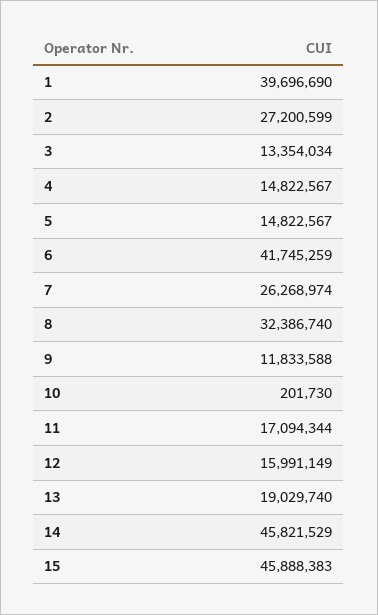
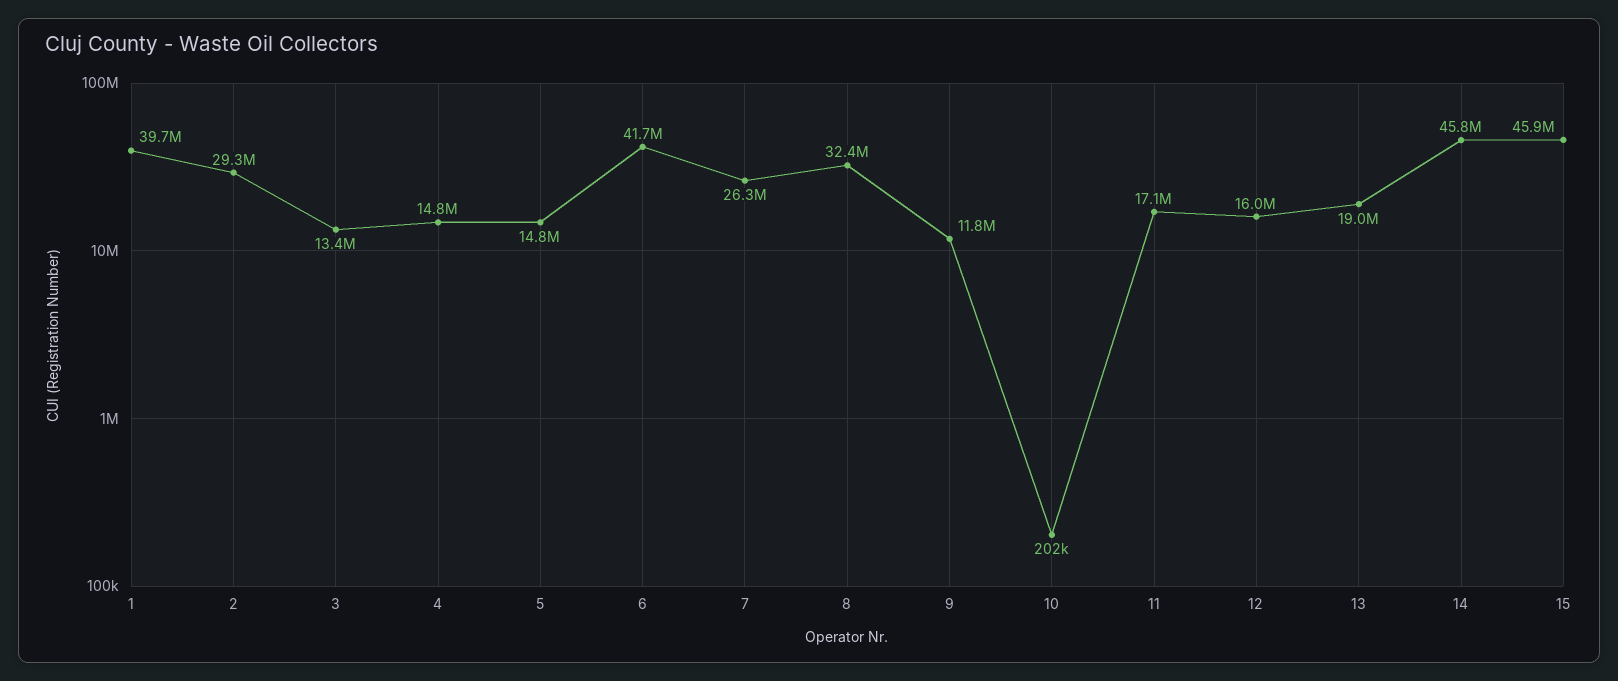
2: 27200599 -> 29300000

